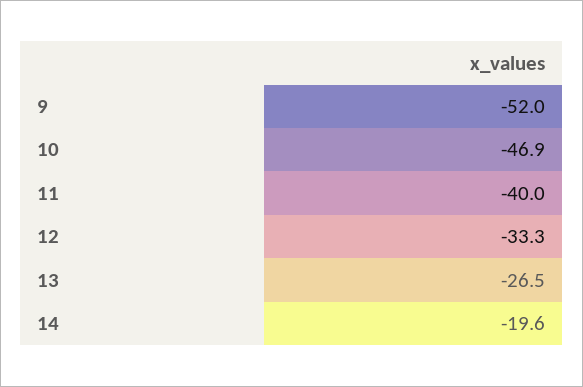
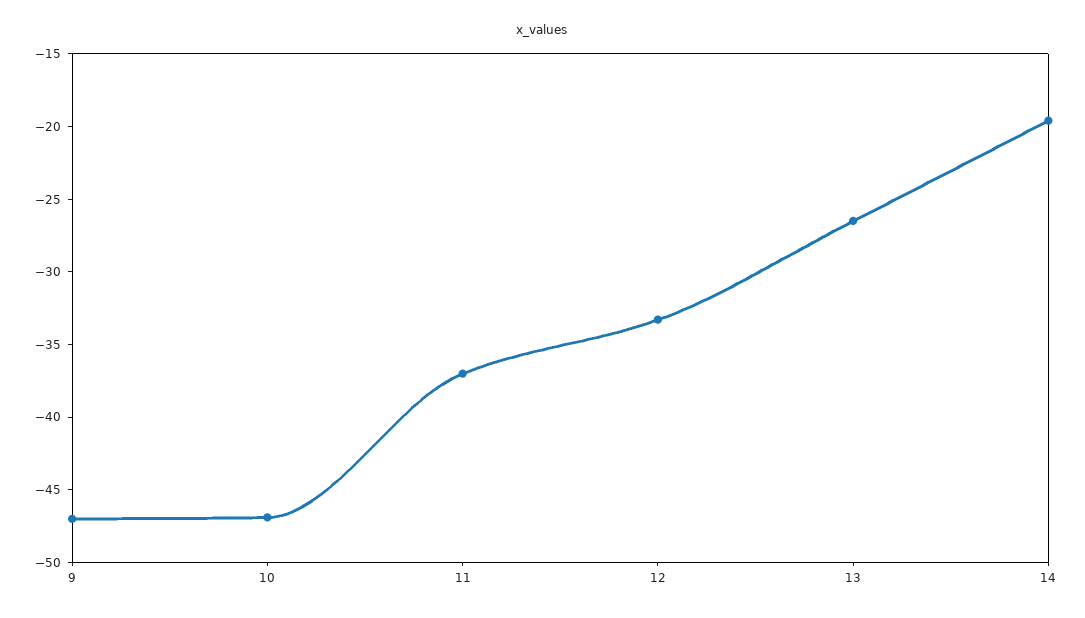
9: -52 -> -47
11: -40 -> -37

